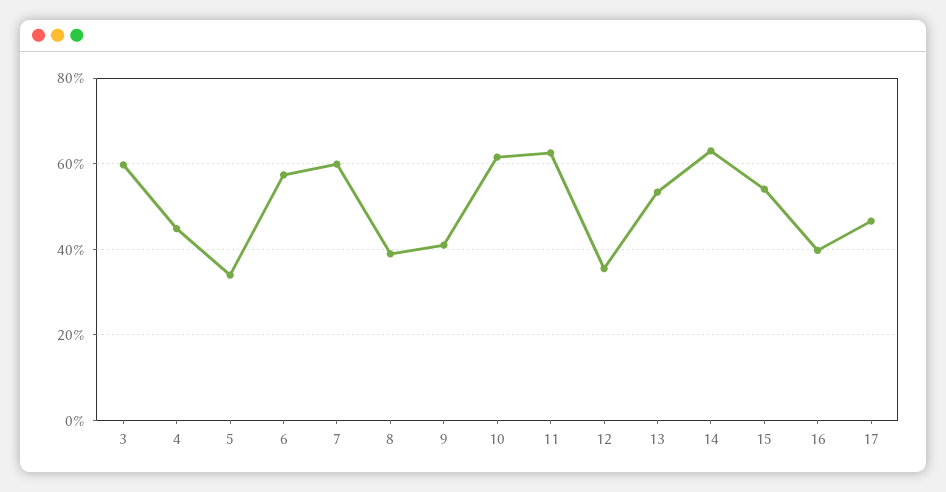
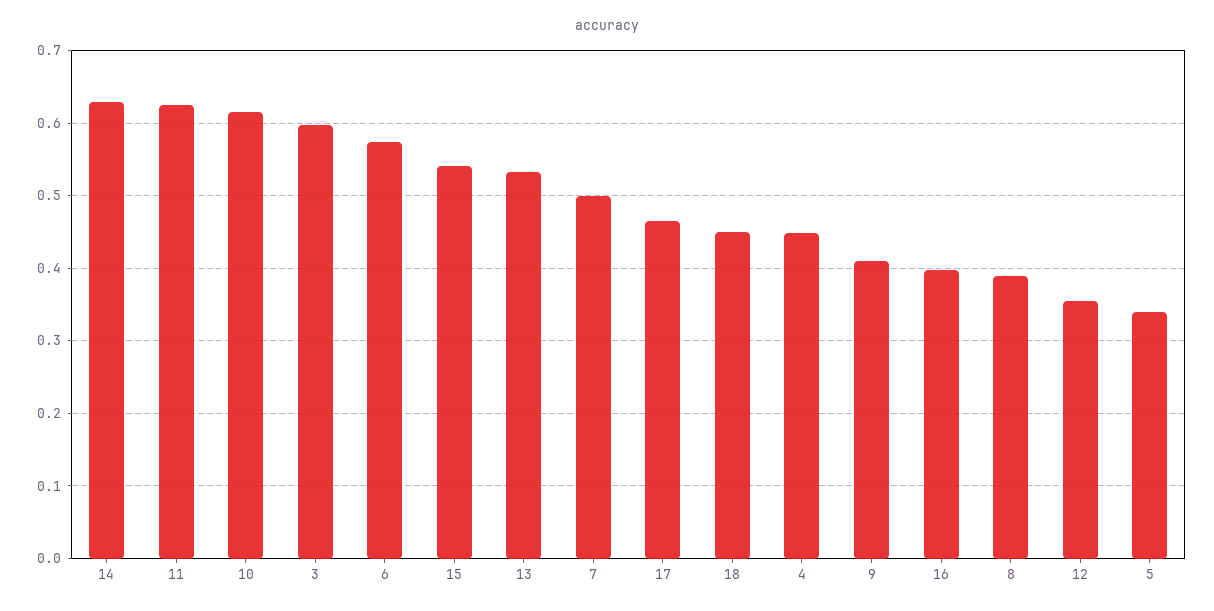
7: 0.6 -> 0.5
18: none -> 0.45

